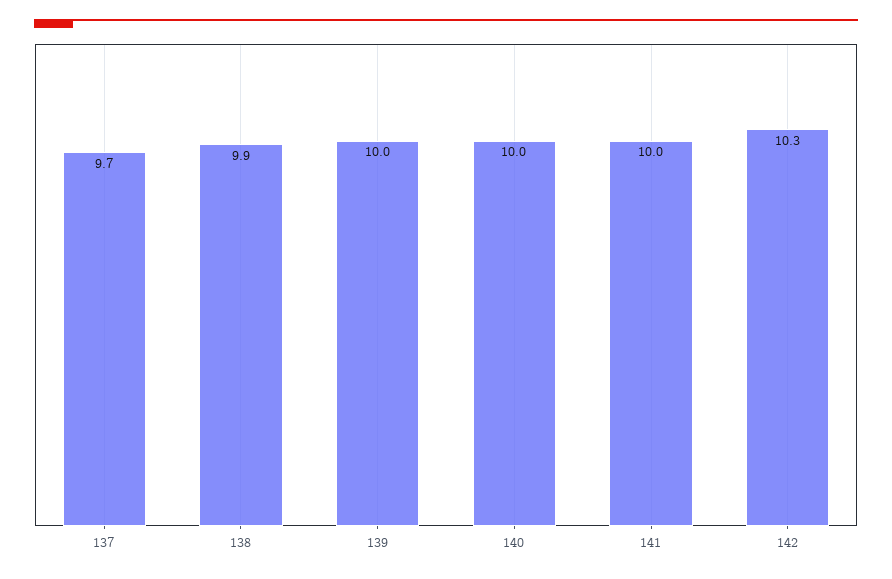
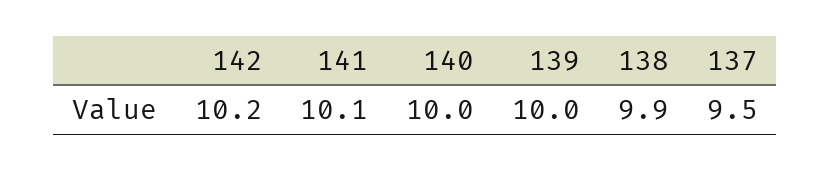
137: 9.7 -> 9.5
141: 10 -> 10.1
142: 10.3 -> 10.2

